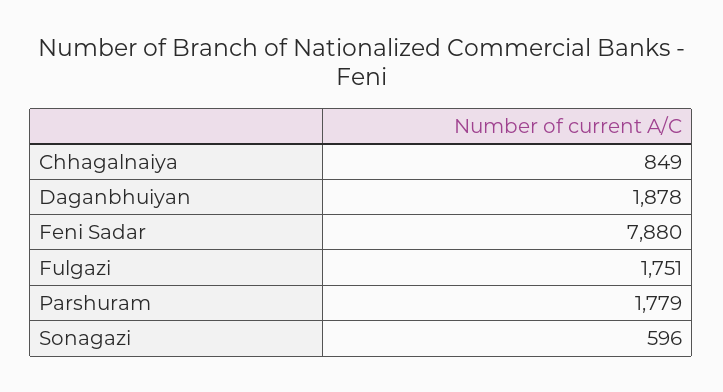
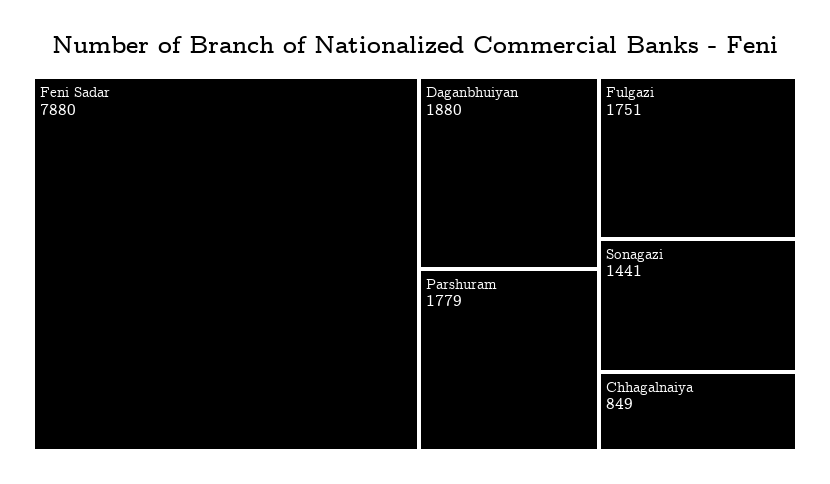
Daganbhuiyan: 1878 -> 1880
Sonagazi: 596 -> 1441

